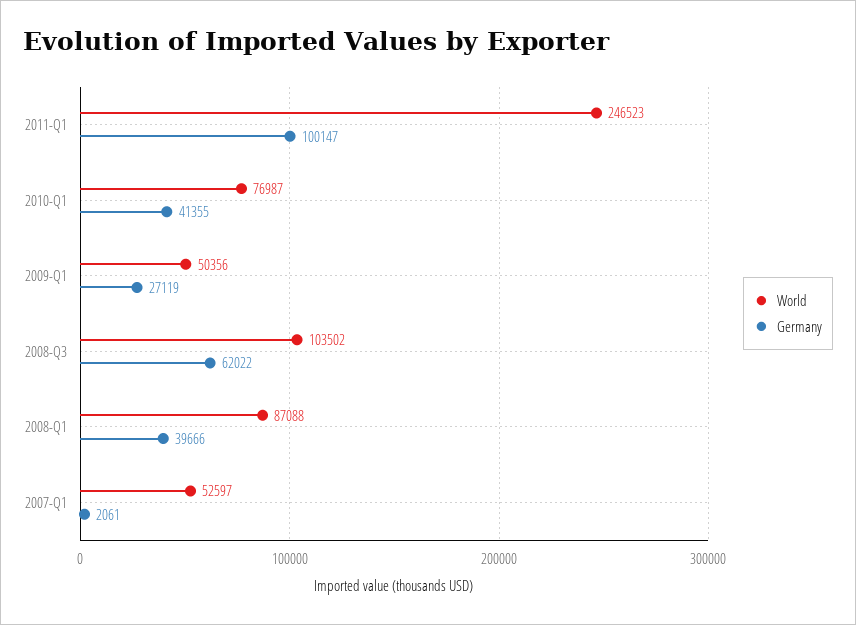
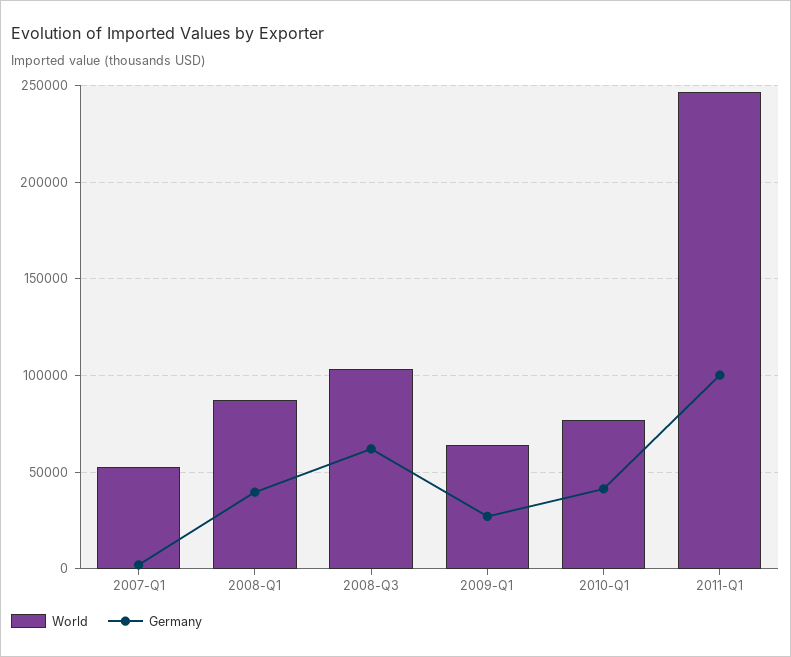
World, 2009-Q1: 50356 -> 65000

